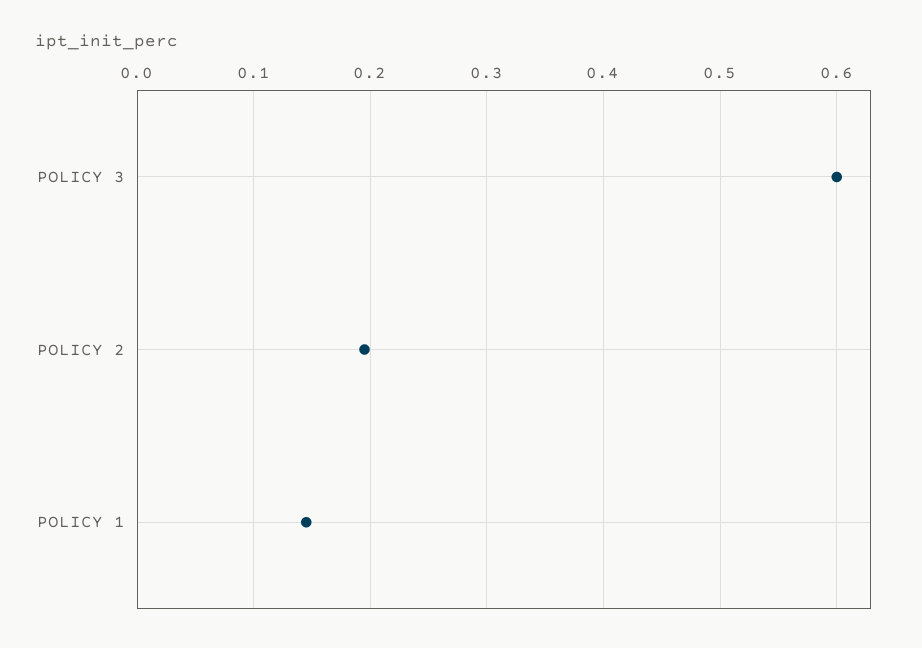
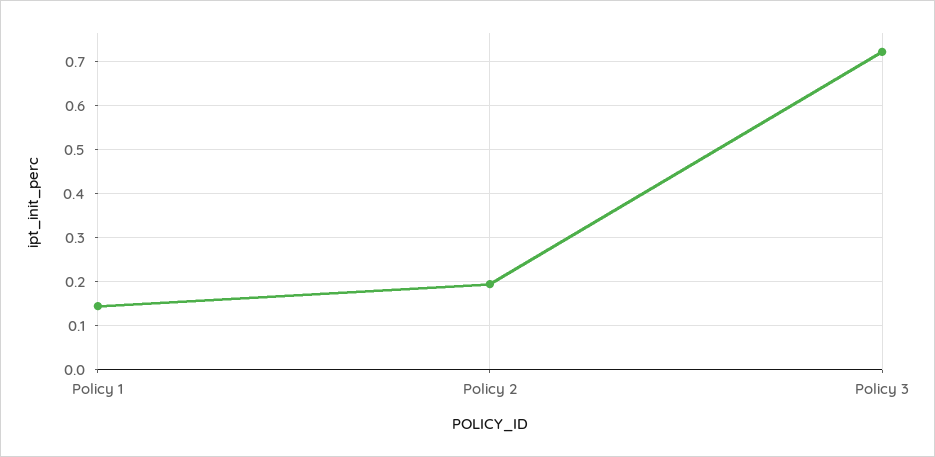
POLICY 3: 0.6 -> 0.72

